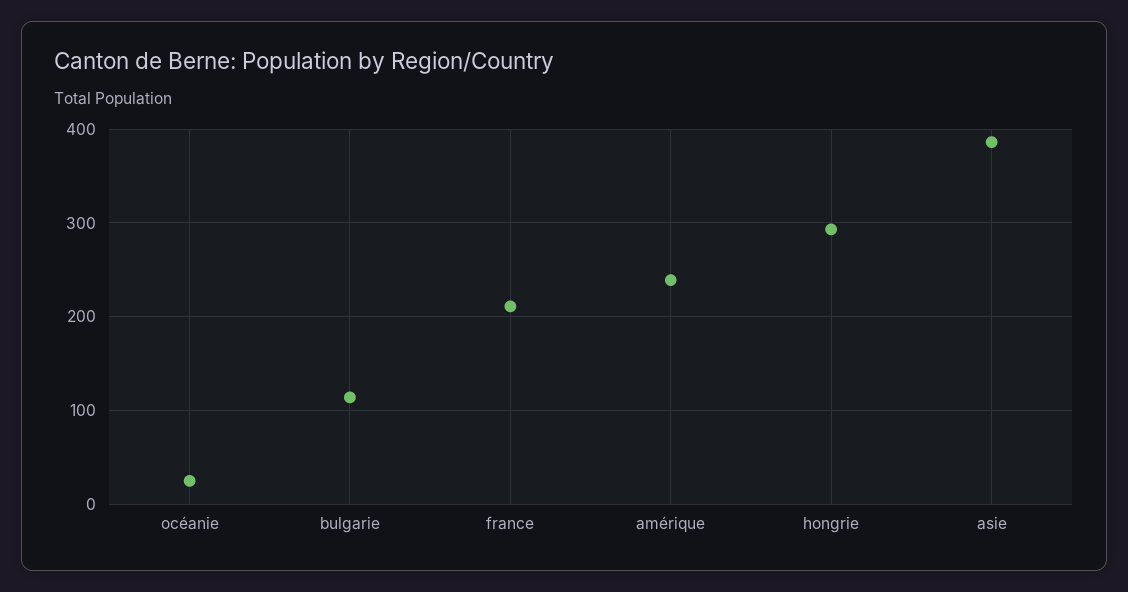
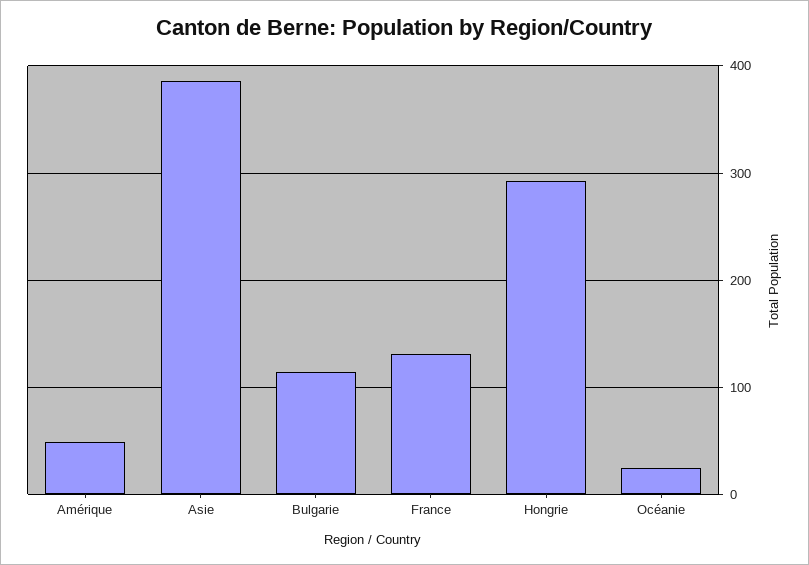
france: 210 -> 130
amérique: 240 -> 50

